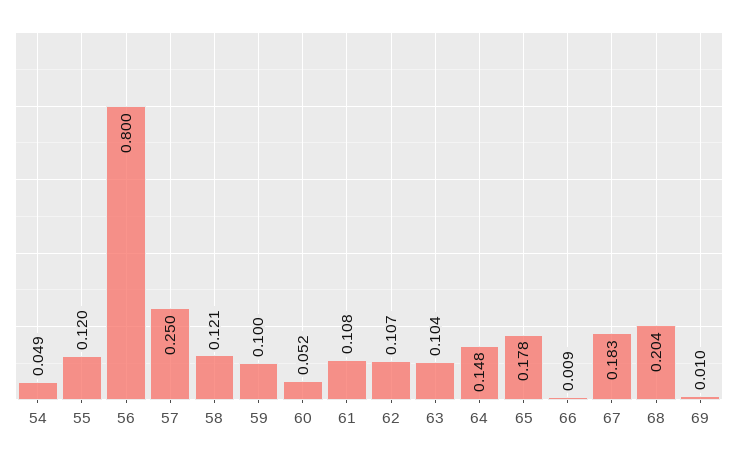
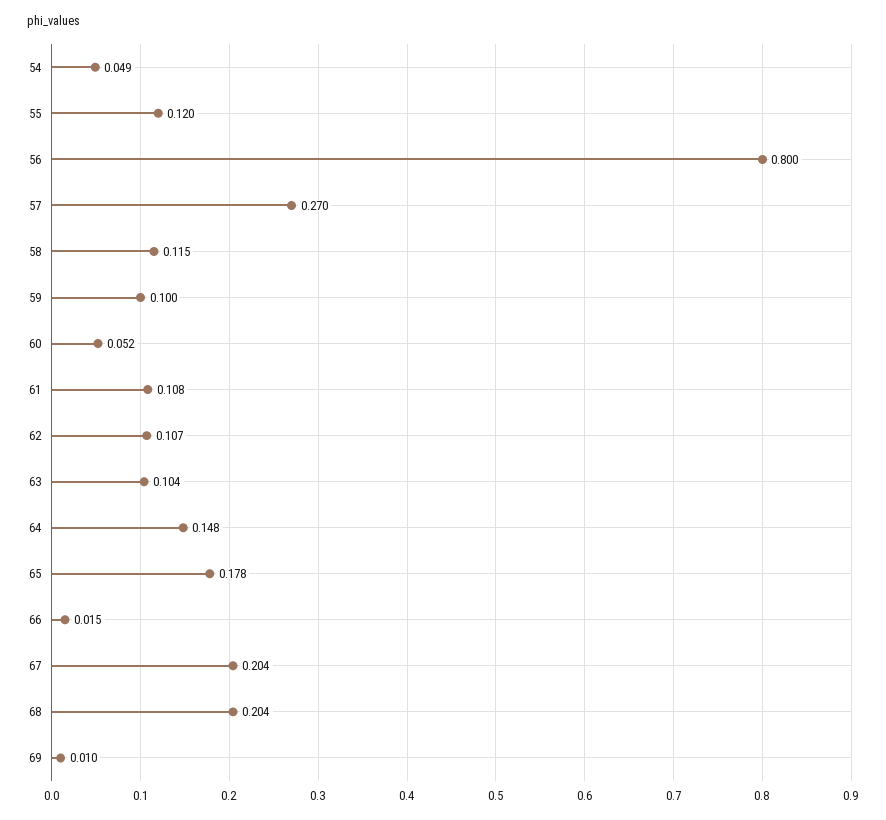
57: 0.25 -> 0.27
58: 0.121 -> 0.115
66: 0.009 -> 0.015
67: 0.183 -> 0.204

